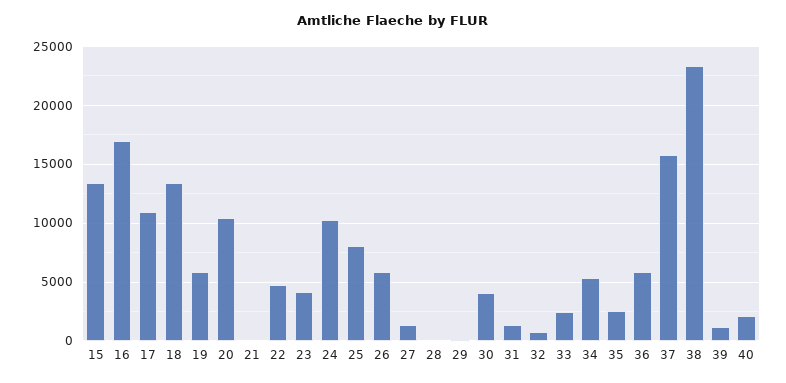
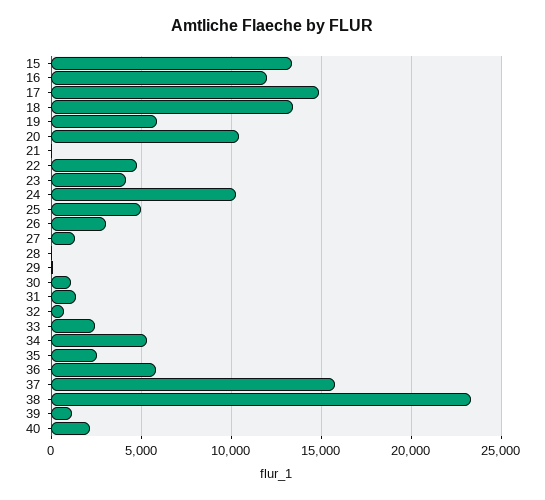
16: 17000 -> 12000
17: 11000 -> 15000
25: 8000 -> 5000
26: 6000 -> 3000
30: 4000 -> 1000

